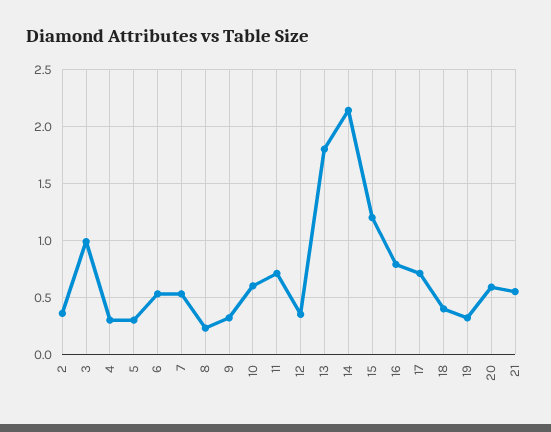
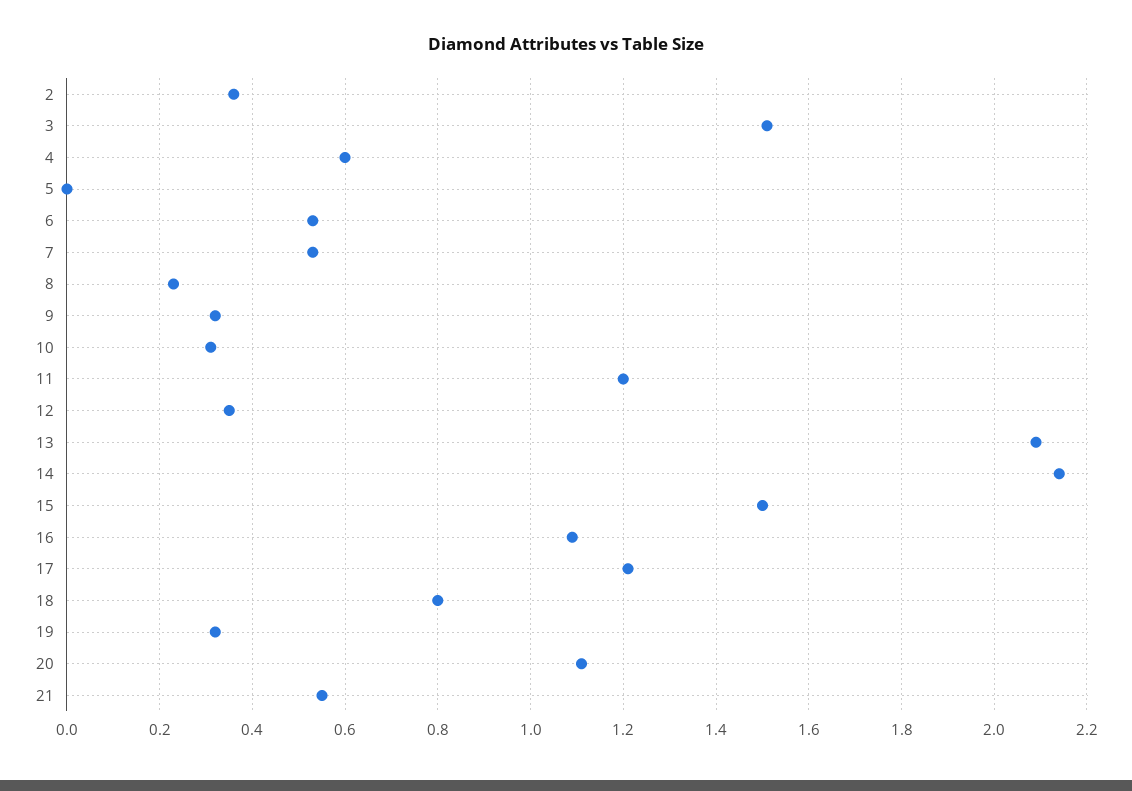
3: 1 -> 1.5
4: 0.3 -> 0.6
5: 0.3 -> 0
10: 0.6 -> 0.3
11: 0.7 -> 1.2
13: 1.8 -> 2.1
15: 1.2 -> 1.5
16: 0.8 -> 1.1
17: 0.7 -> 1.2
18: 0.4 -> 0.8
20: 0.6 -> 1.1

